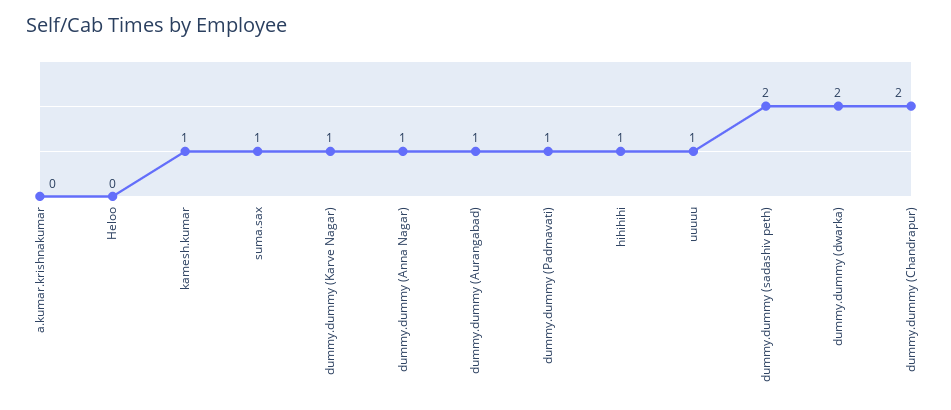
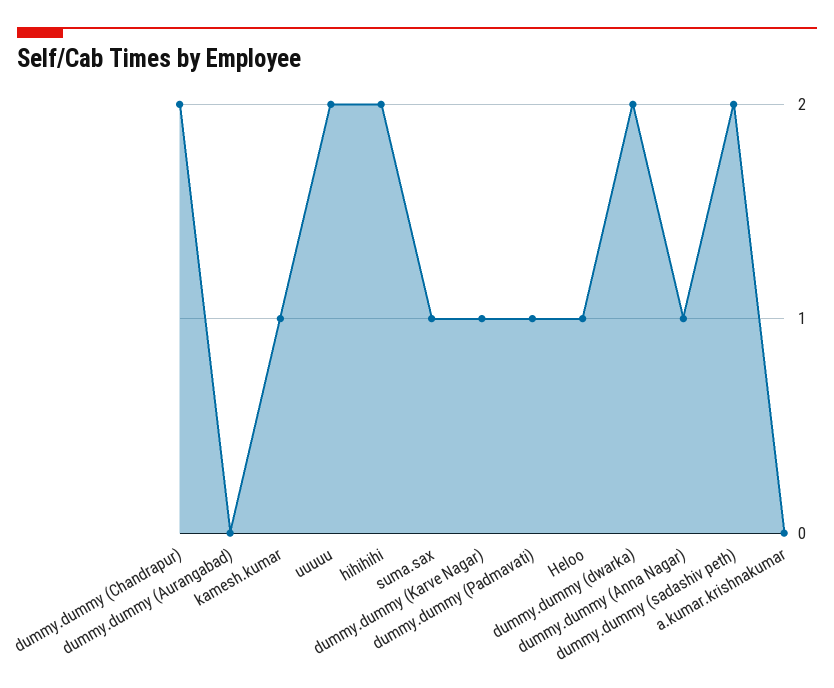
Heloo: 0 -> 1
dummy.dummy (Aurangabad): 1 -> 0
hihihihi: 1 -> 2
uuuuu: 1 -> 2

